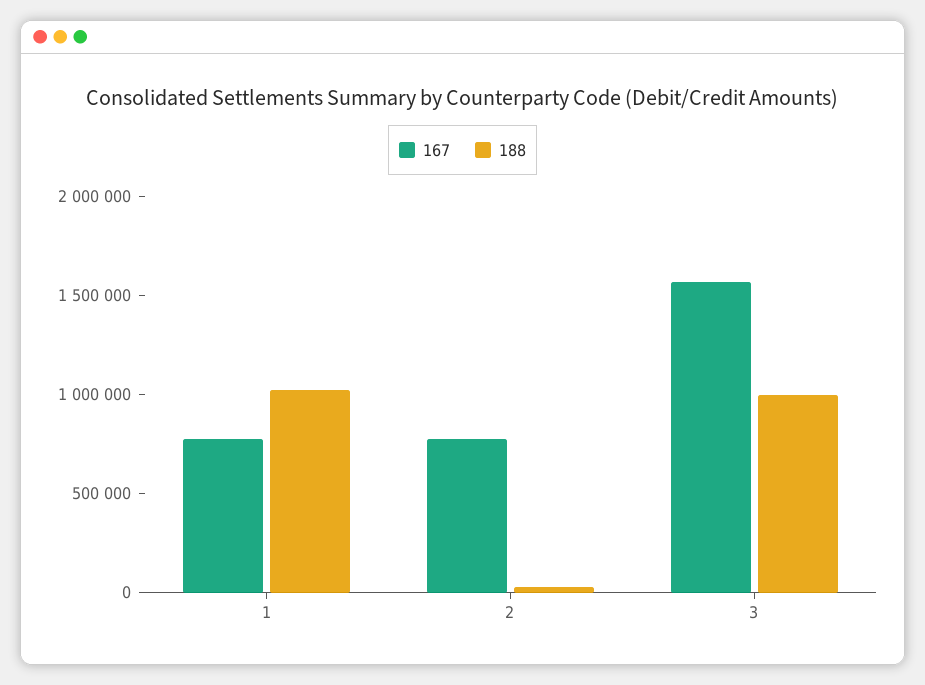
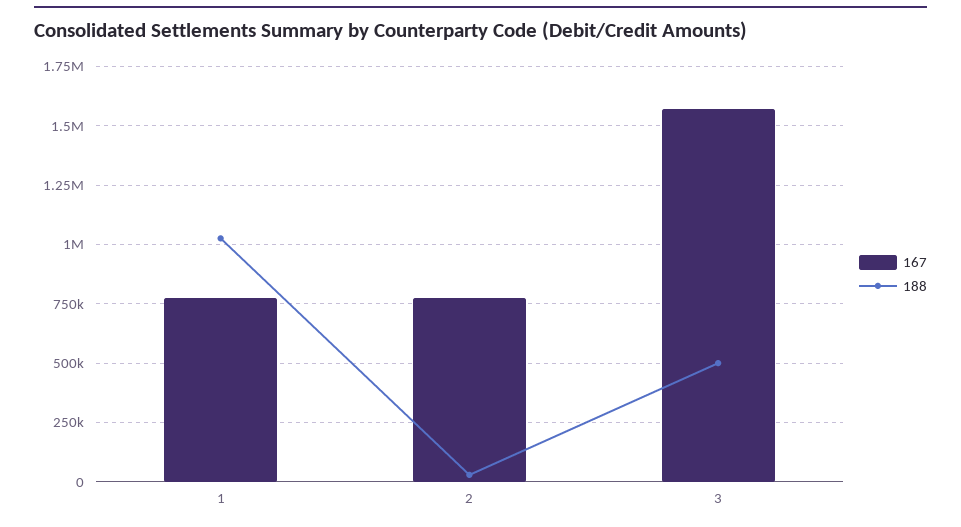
188, 3: 1000000 -> 500000

